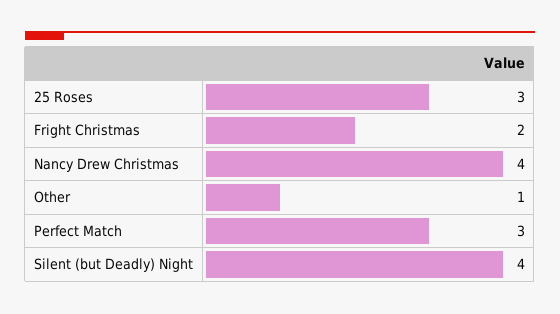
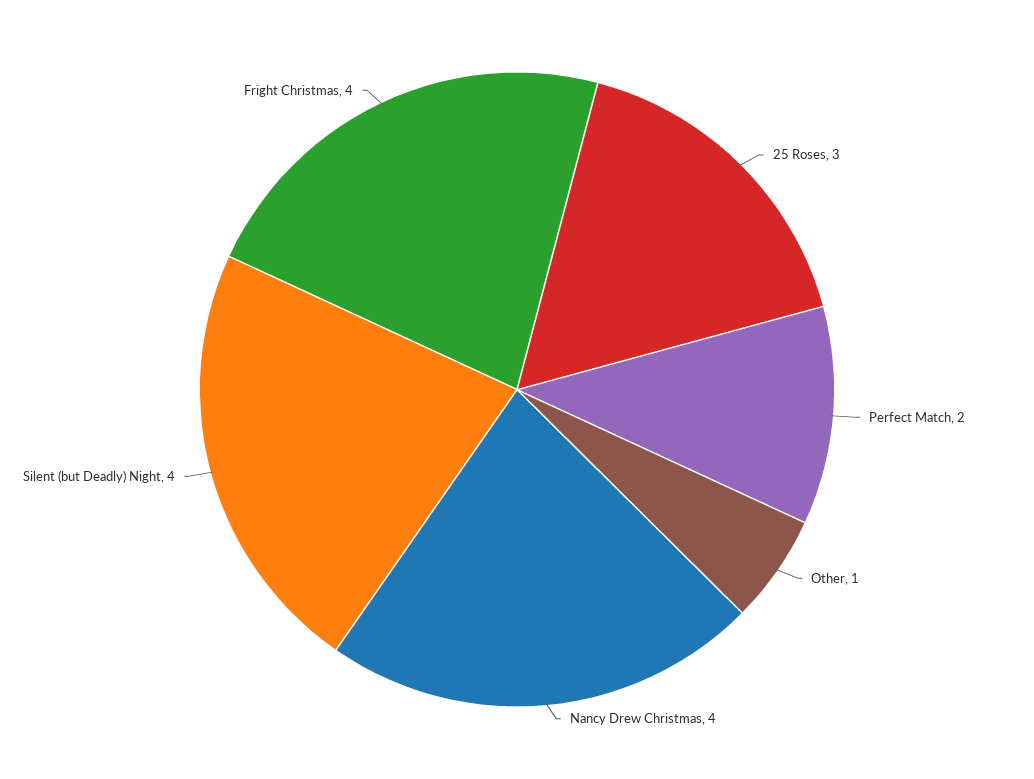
Fright Christmas: 2 -> 4
Perfect Match: 3 -> 2

